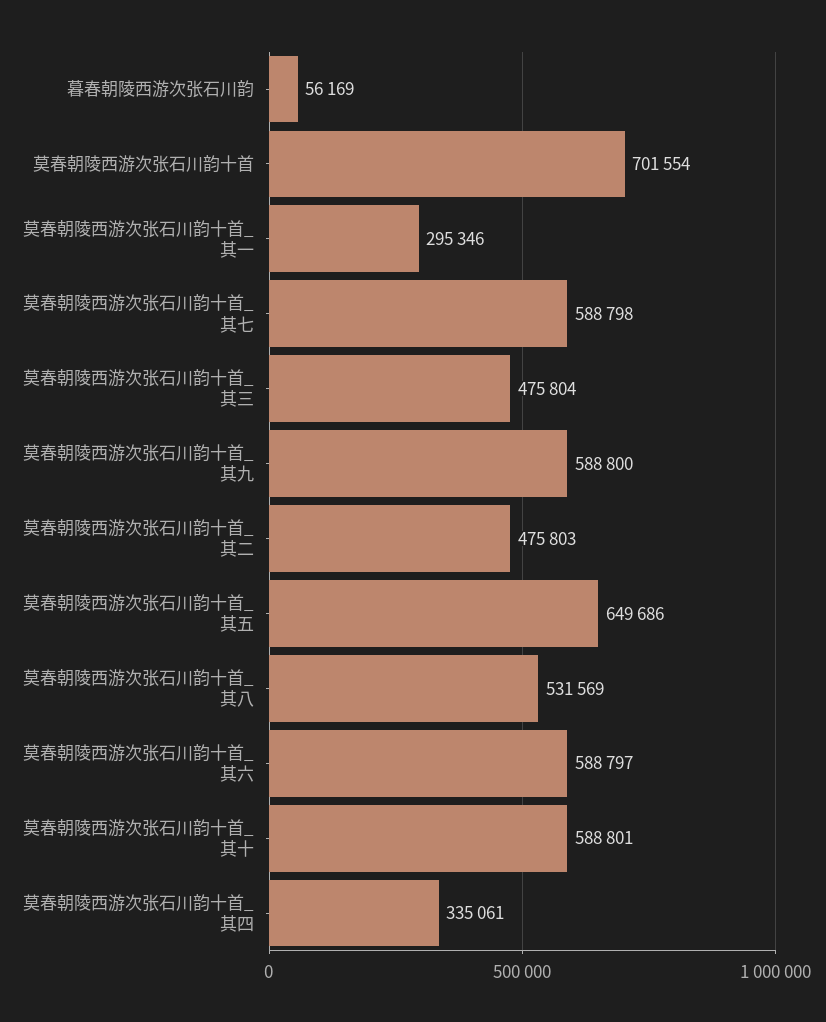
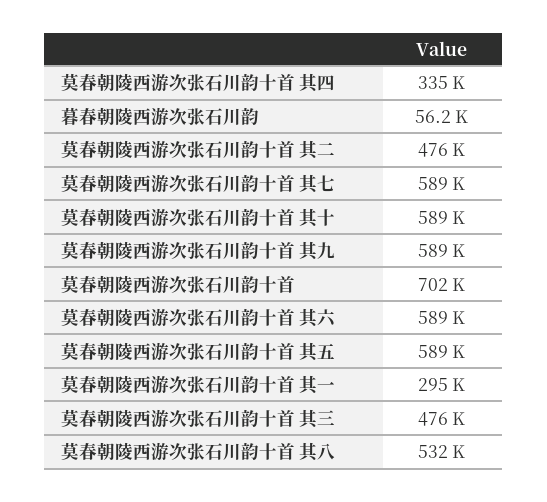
莫春朝陵西游次张石川韵十首_其五: 649686 -> 589000

